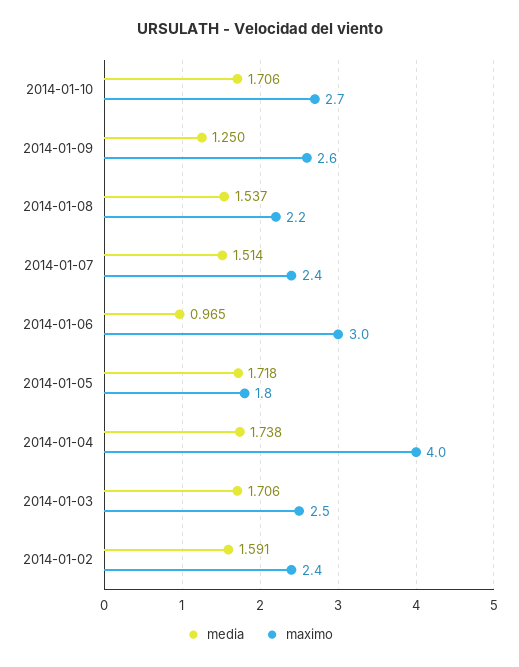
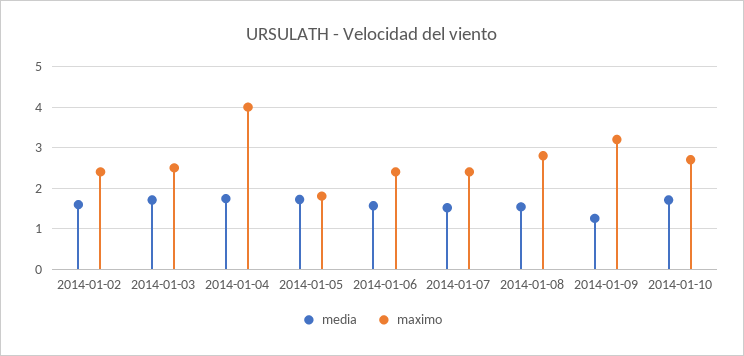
maximo, 2014-01-09: 2.6 -> 3.2
maximo, 2014-01-08: 2.2 -> 2.8
media, 2014-01-06: 0.965 -> 1.6
maximo, 2014-01-06: 3 -> 2.4

